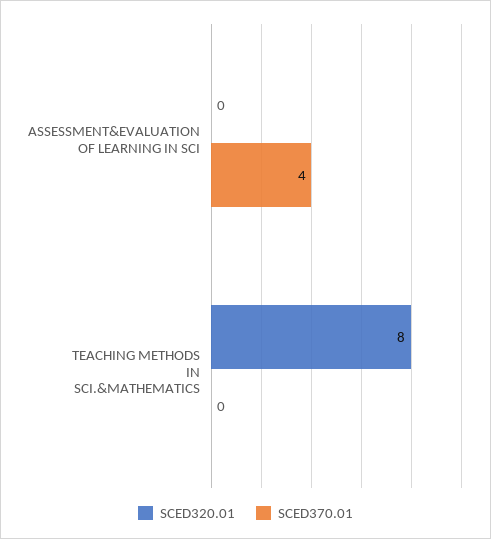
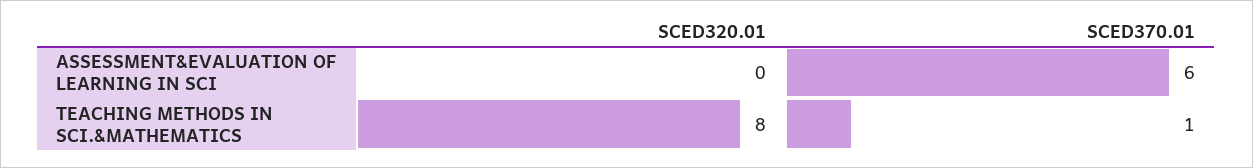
SCED370.01, ASSESSMENT&EVALUATION OF LEARNING IN SCI: 4 -> 6
SCED370.01, TEACHING METHODS IN SCI.&MATHEMATICS: 0 -> 1

